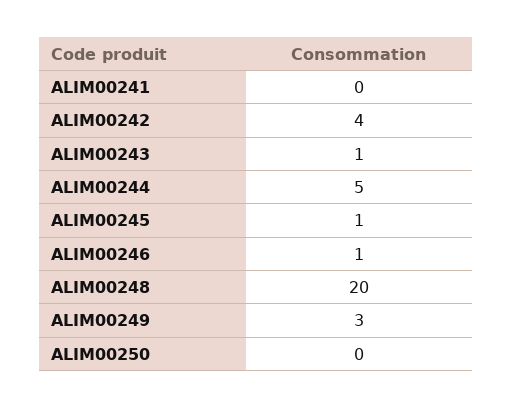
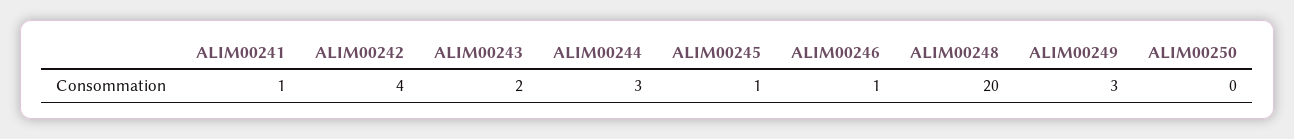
ALIM00241: 0 -> 1
ALIM00243: 1 -> 2
ALIM00244: 5 -> 3

